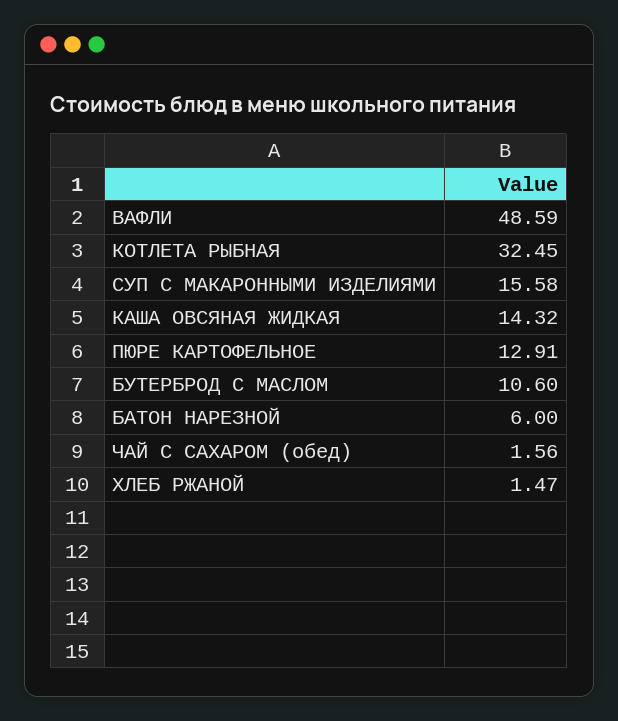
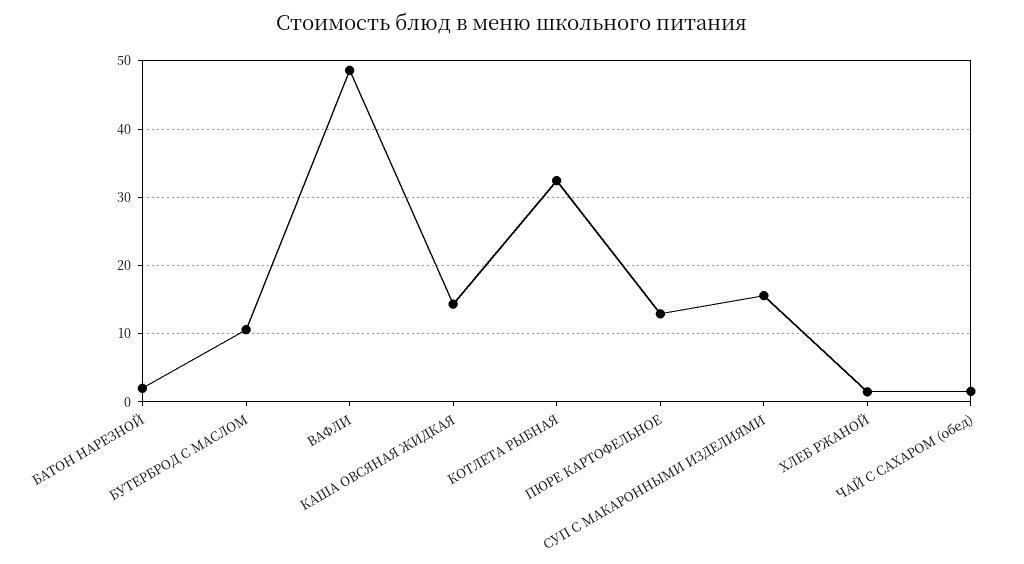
БАТОН НАРЕЗНОЙ: 6 -> 2

